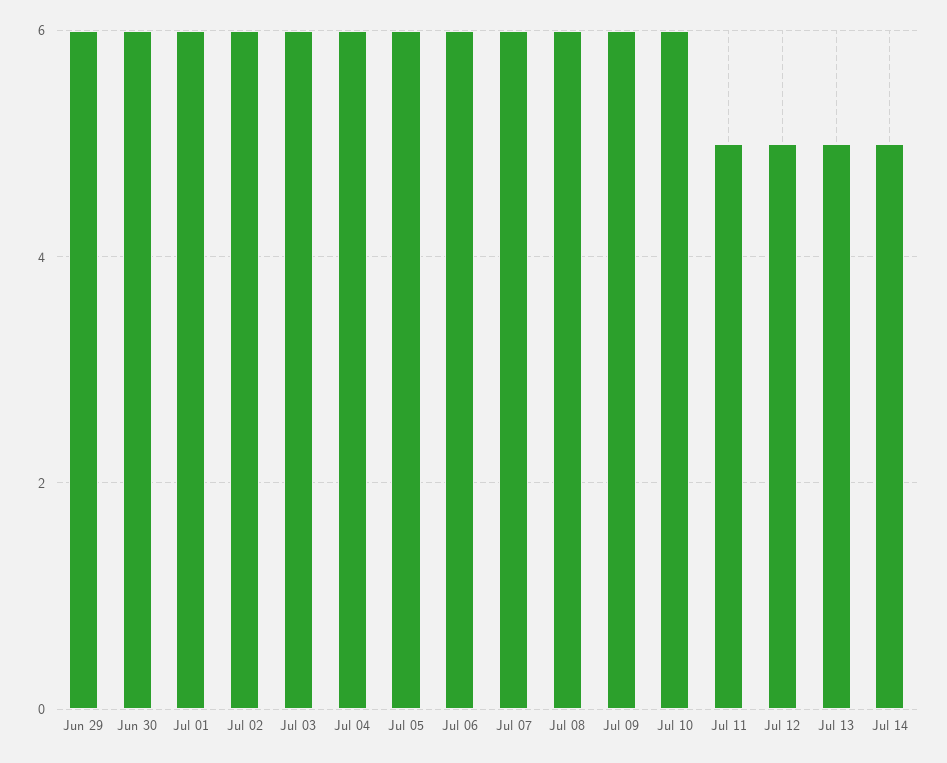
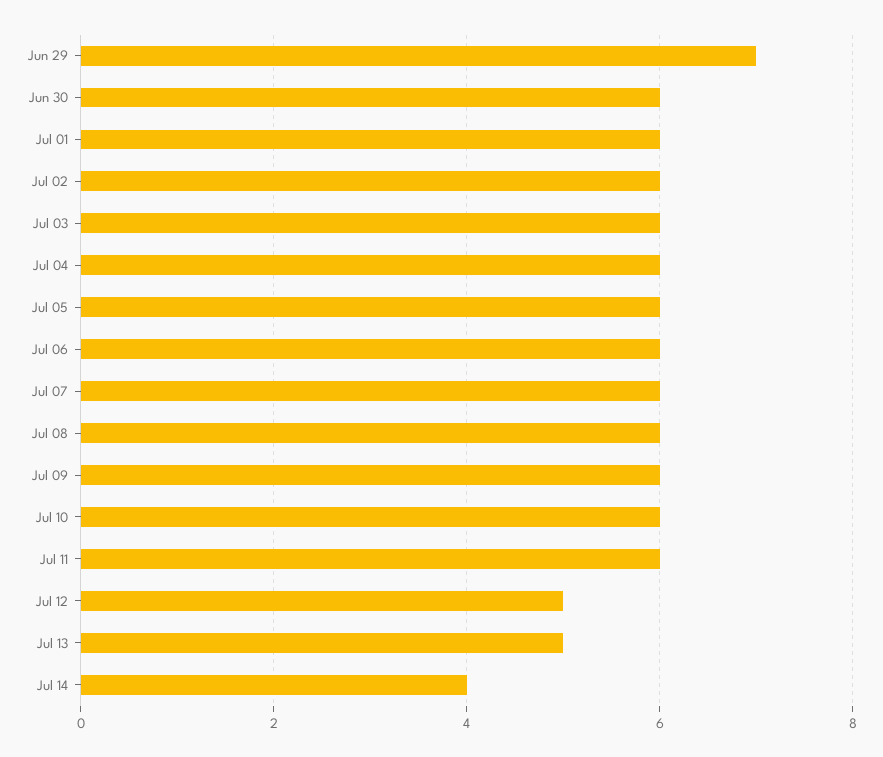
Jun 29: 6 -> 7
Jul 11: 5 -> 6
Jul 14: 5 -> 4

